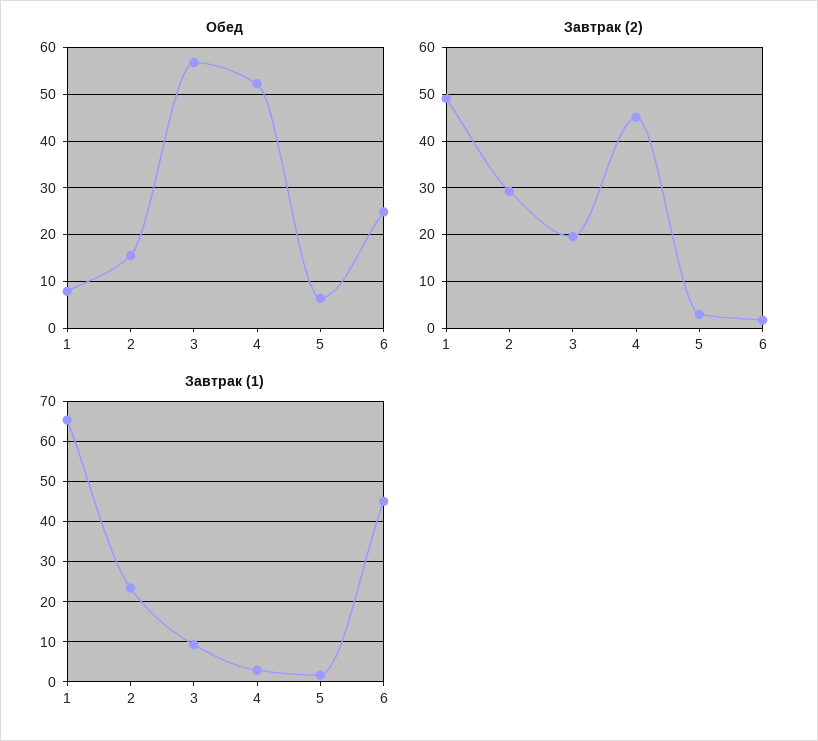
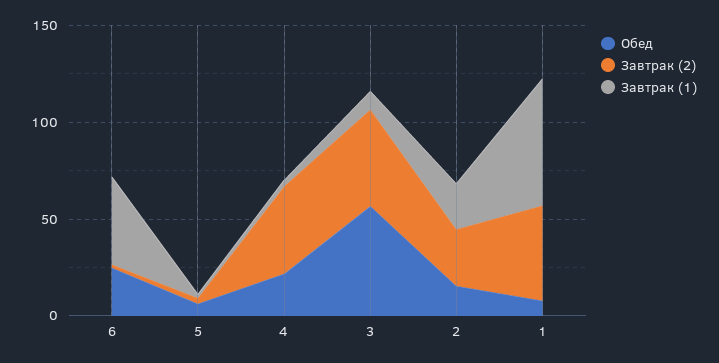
Обед, 4: 52 -> 20
Завтрак (2), 3: 20 -> 50

